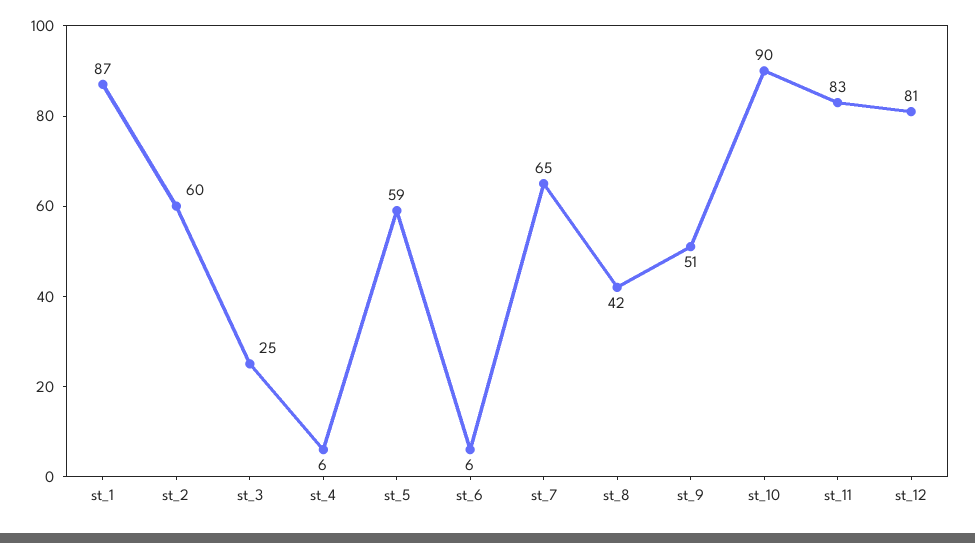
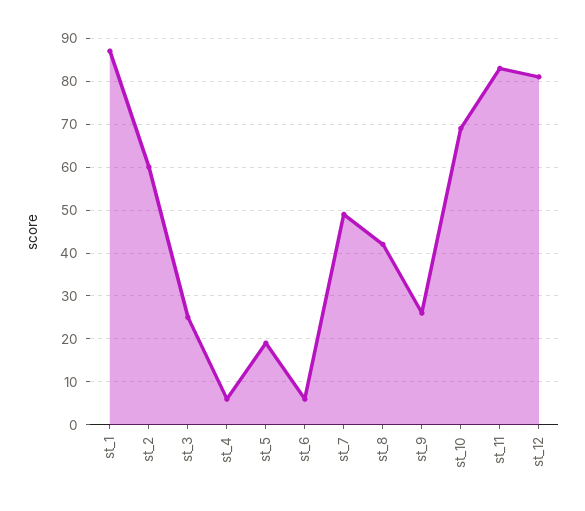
st_5: 59 -> 20
st_7: 65 -> 50
st_9: 51 -> 25
st_10: 90 -> 70

